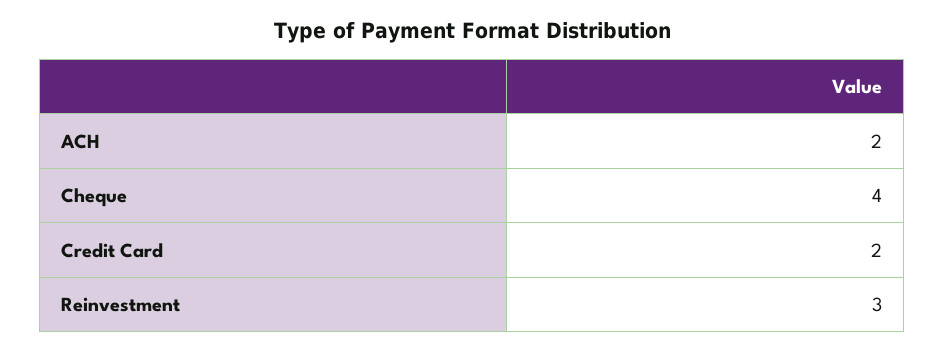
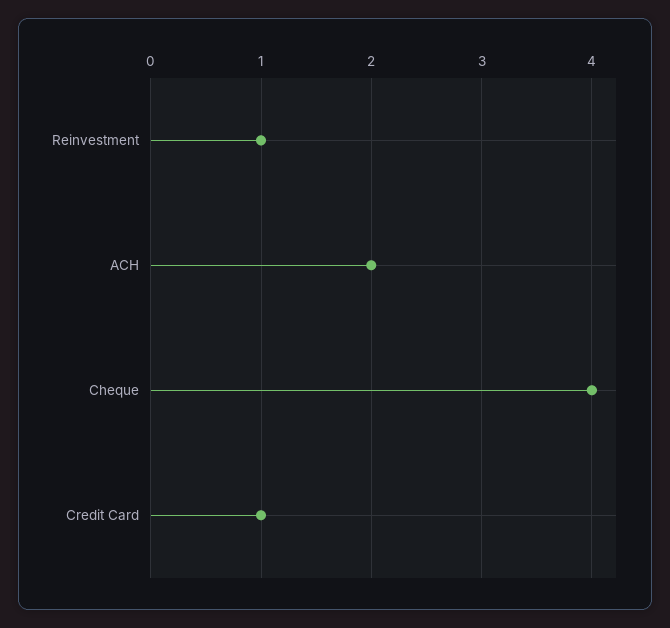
Credit Card: 2 -> 1
Reinvestment: 3 -> 1

